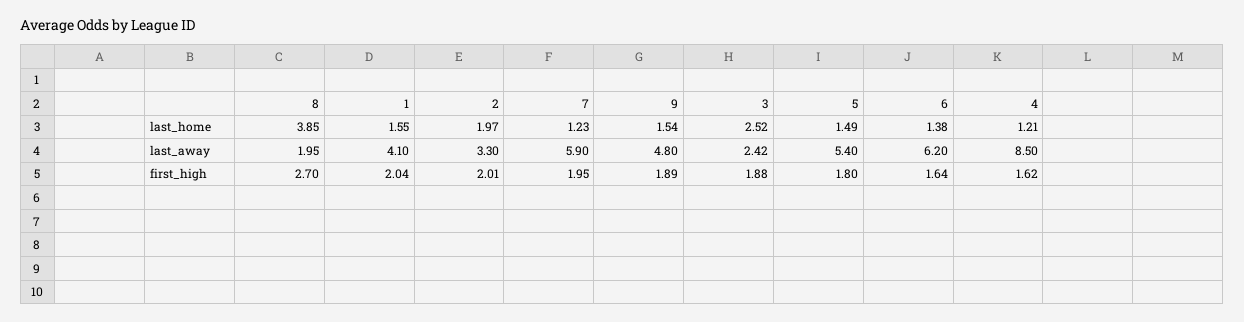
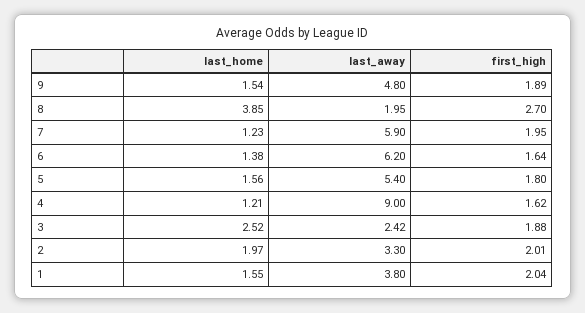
5, last_home: 1.49 -> 1.56
1, last_away: 4.1 -> 3.8
4, last_away: 8.5 -> 9

